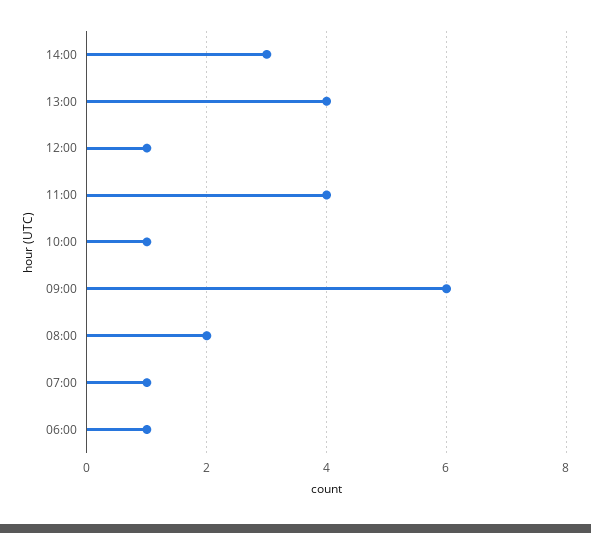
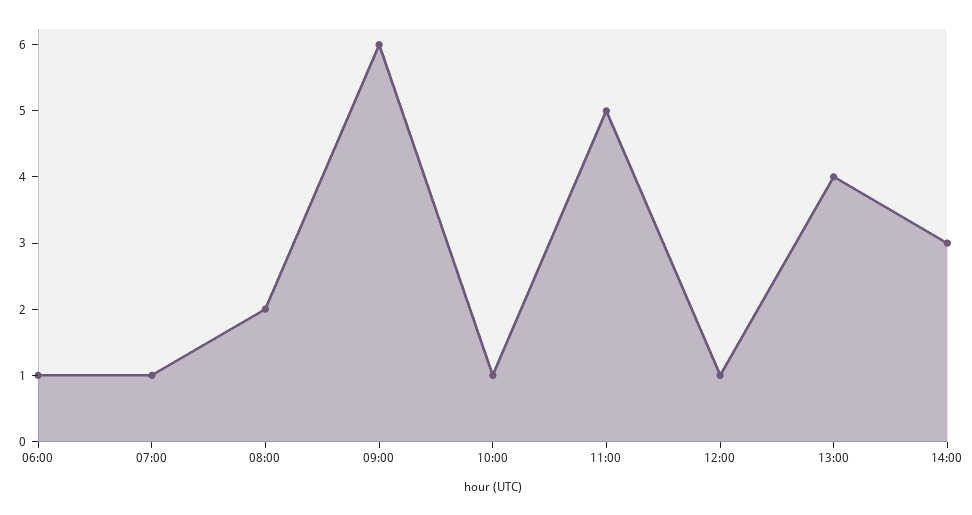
11:00: 4 -> 5

